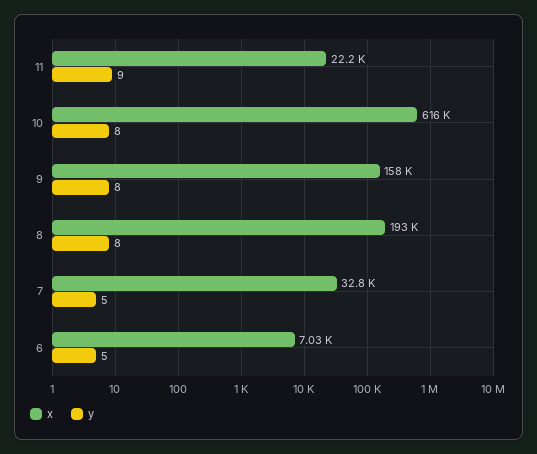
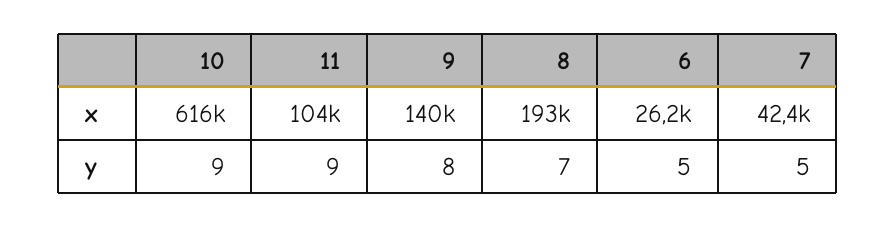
x, 11: 22200 -> 104000
y, 10: 8 -> 9
x, 9: 158000 -> 140000
y, 8: 8 -> 7
x, 7: 32800 -> 42400
x, 6: 7030 -> 26200

